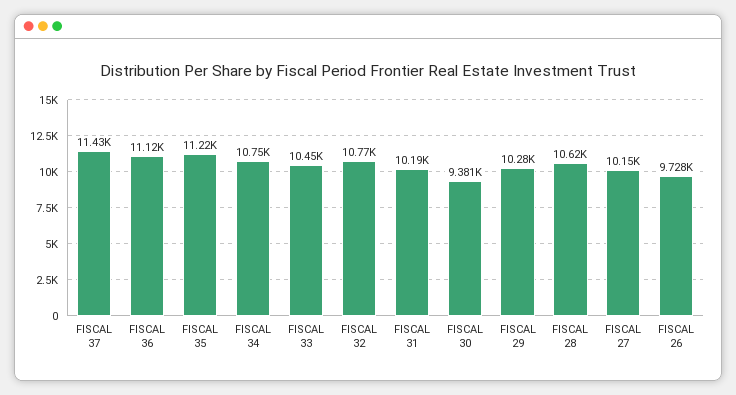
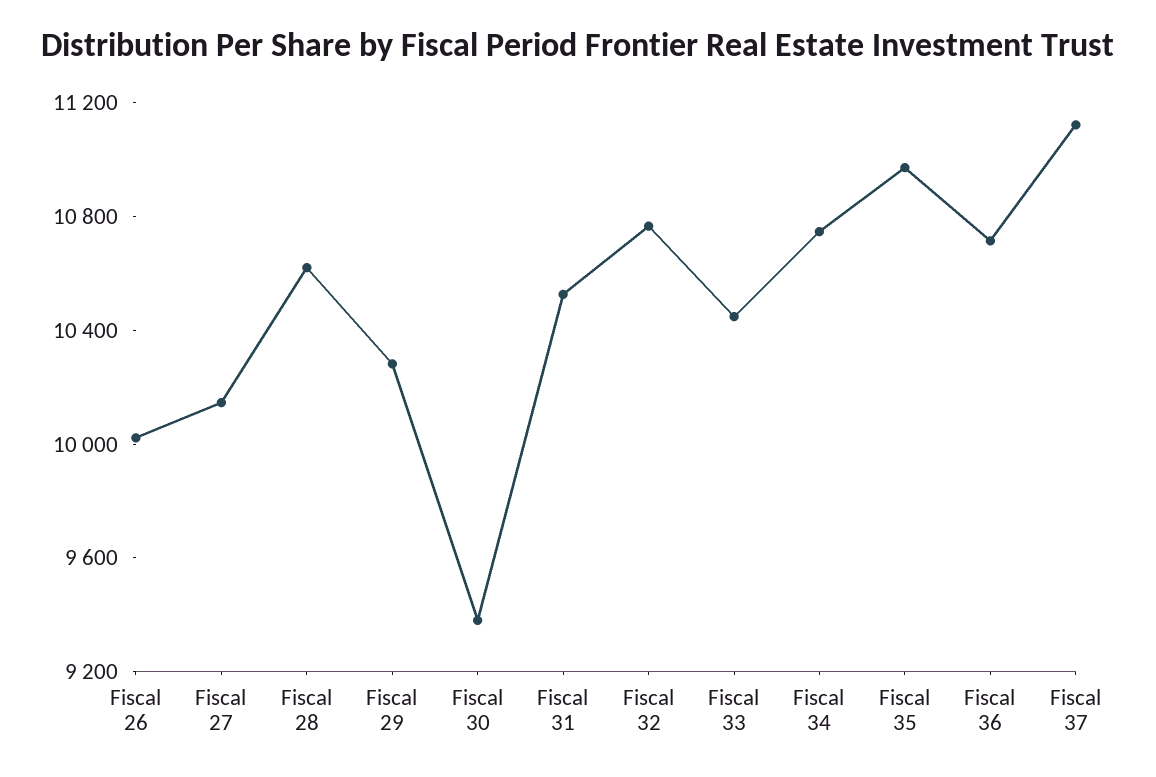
FISCAL 37: 11430 -> 11100
FISCAL 36: 11120 -> 10700
FISCAL 35: 11220 -> 11000
FISCAL 31: 10190 -> 10500
FISCAL 26: 9728 -> 10000

